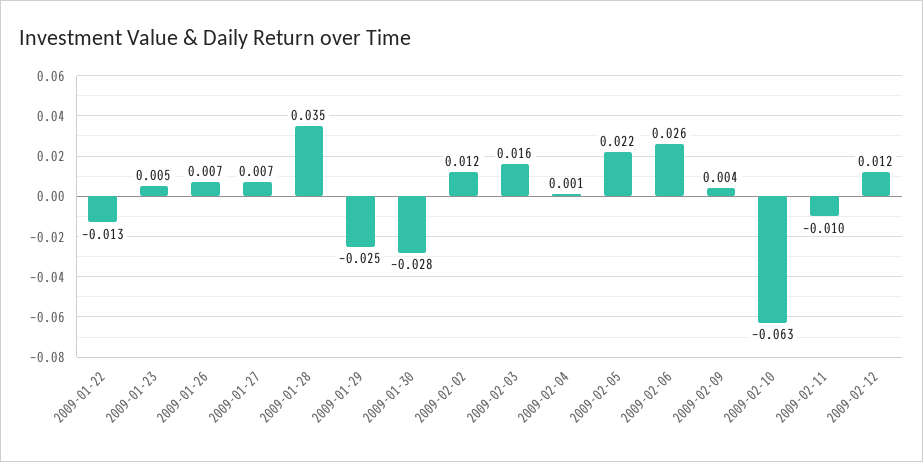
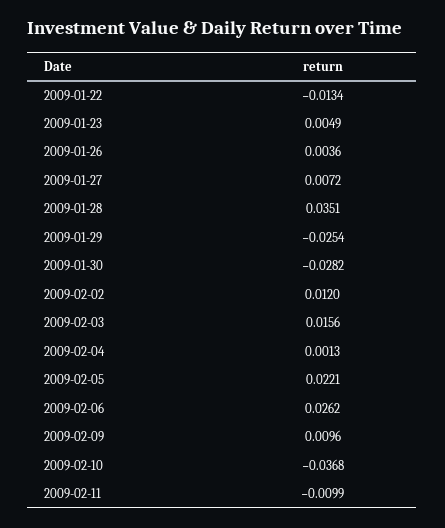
2009-01-26: 0.007 -> 0.0036
2009-02-09: 0.004 -> 0.0096
2009-02-10: -0.063 -> -0.0368
2009-02-12: 0.012 -> none

